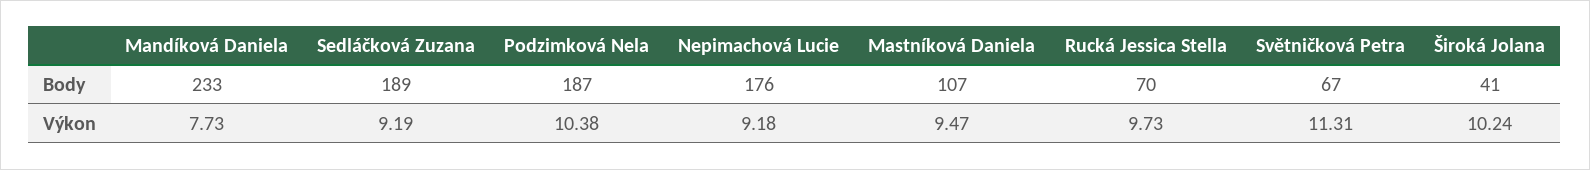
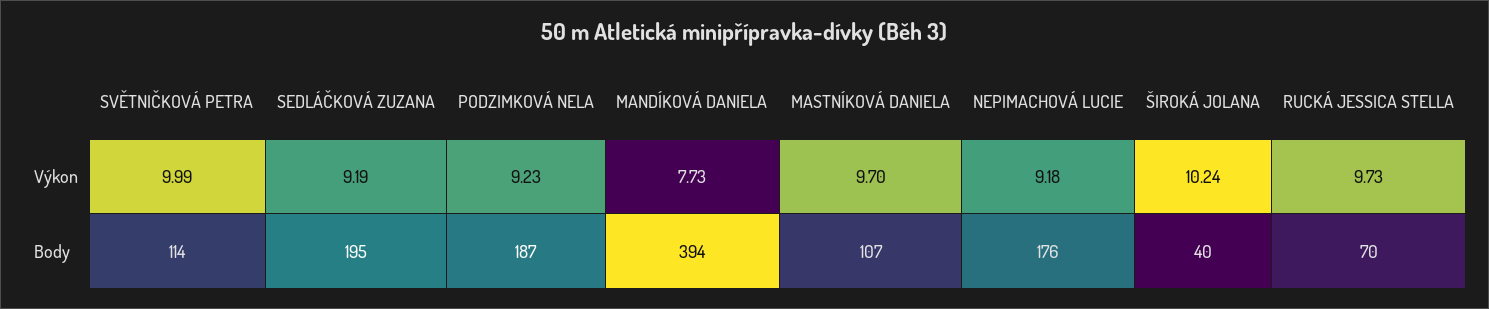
Mandíková Daniela, Body: 233 -> 394
Sedláčková Zuzana, Body: 189 -> 195
Světničková Petra, Body: 67 -> 114
Široká Jolana, Body: 41 -> 40
Podzimková Nela, Výkon: 10.38 -> 9.23
Mastníková Daniela, Výkon: 9.47 -> 9.7
Světničková Petra, Výkon: 11.31 -> 9.99

